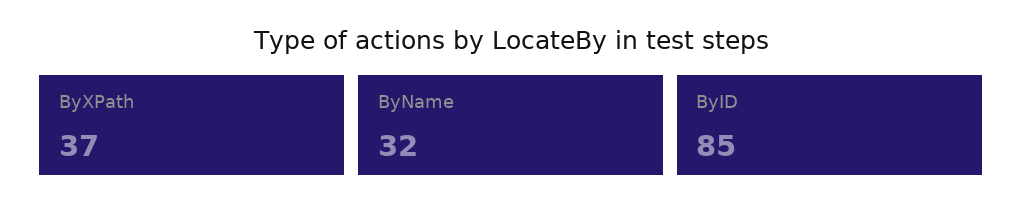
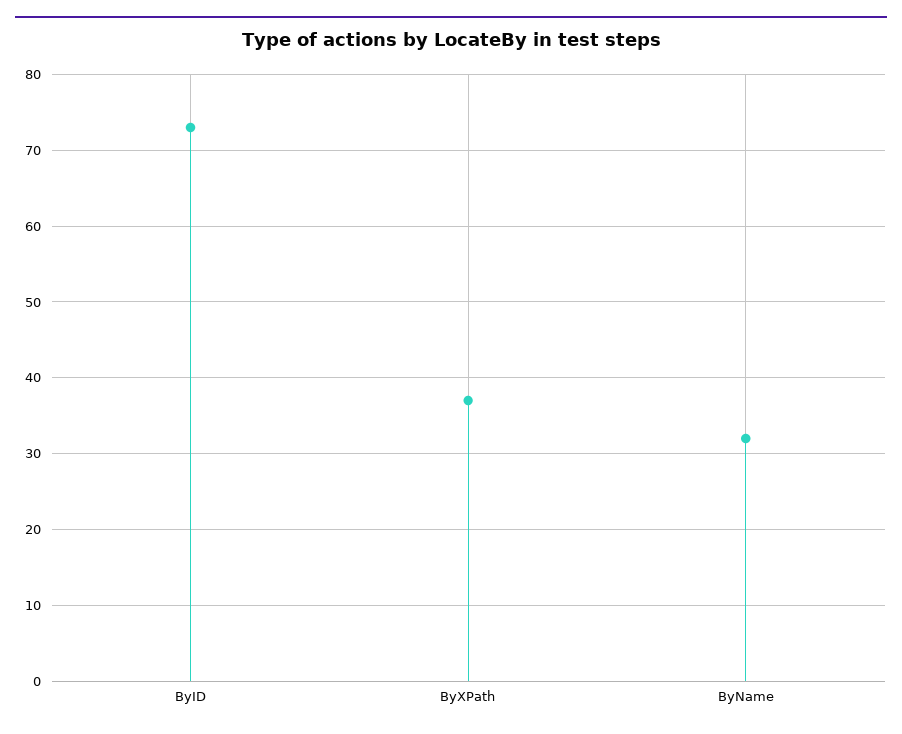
ByID: 85 -> 73

